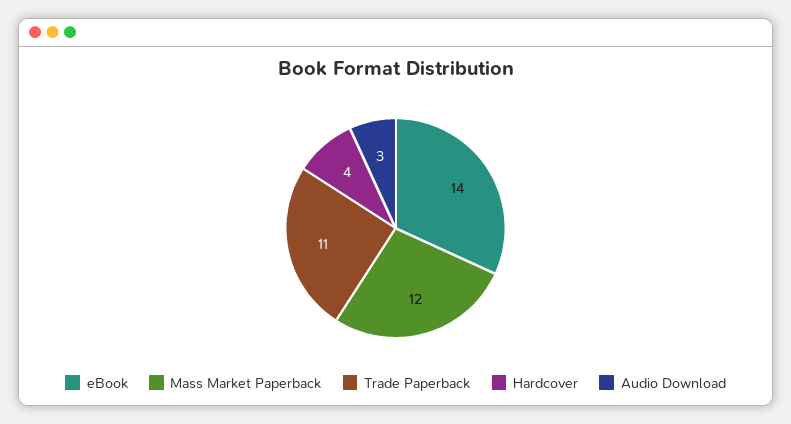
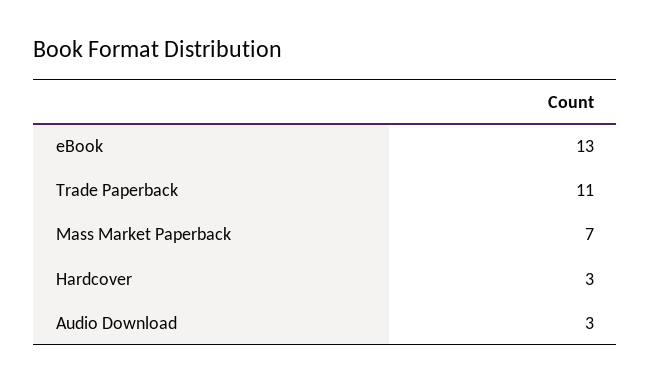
eBook: 14 -> 13
Mass Market Paperback: 12 -> 7
Hardcover: 4 -> 3

